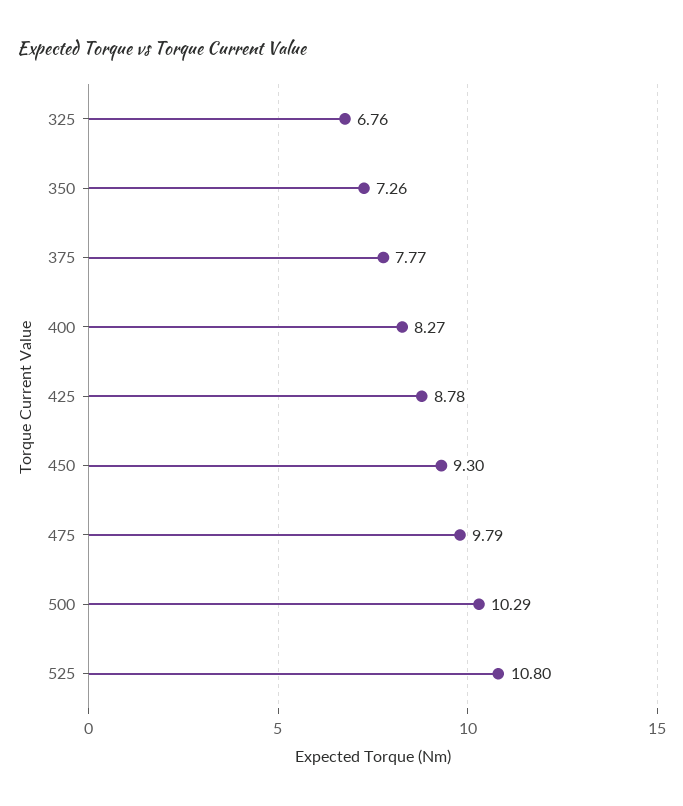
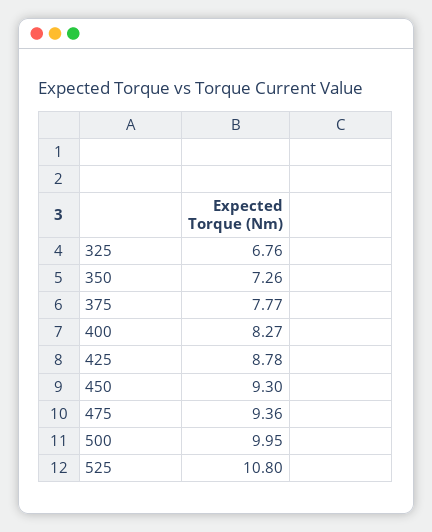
475: 9.79 -> 9.36
500: 10.29 -> 9.95

